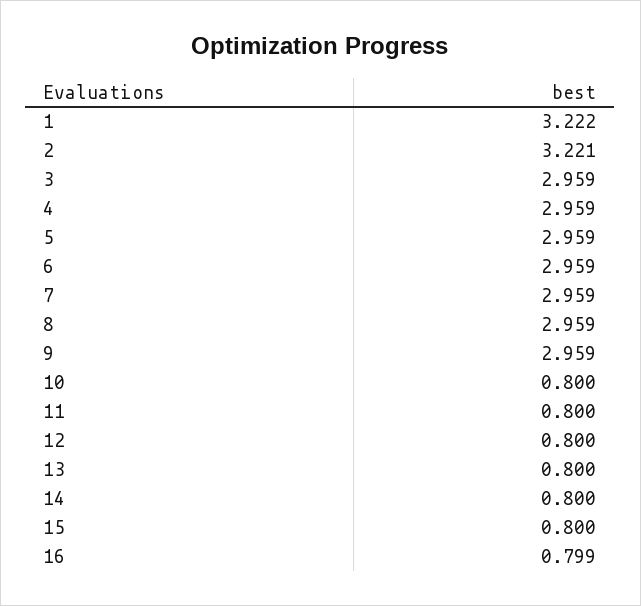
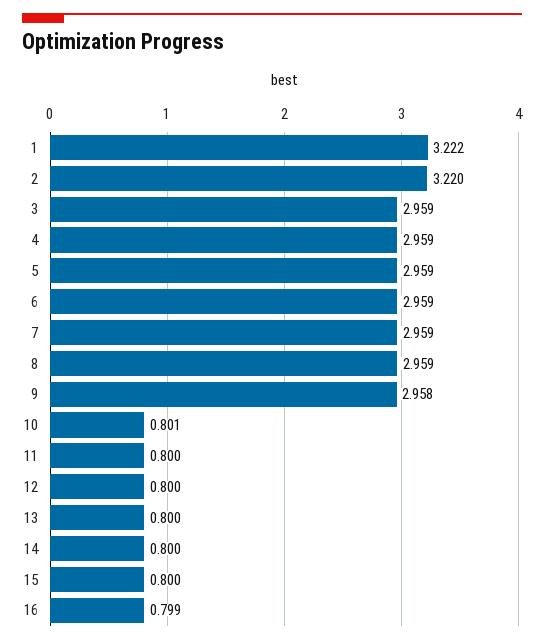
2: 3.221 -> 3.22
9: 2.959 -> 2.958
10: 0.8 -> 0.801

